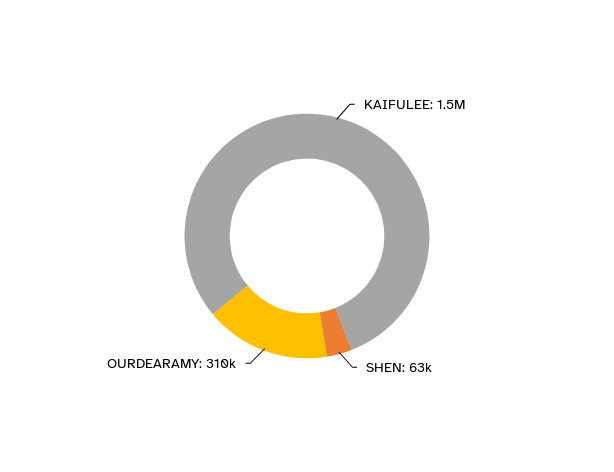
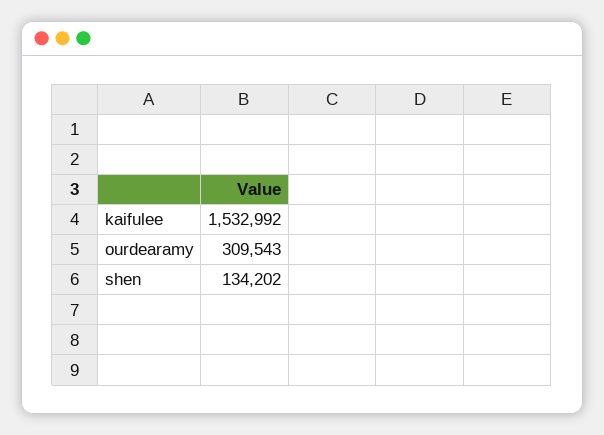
SHEN: 63000 -> 134202

